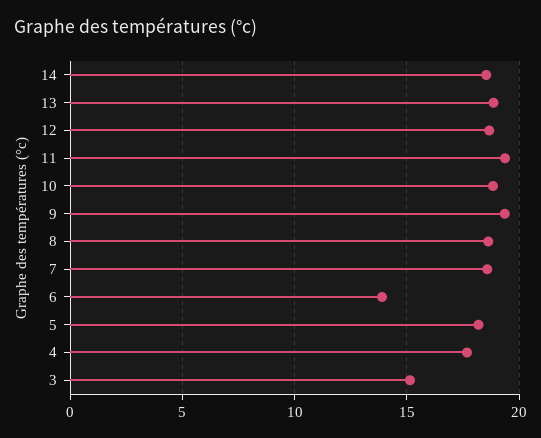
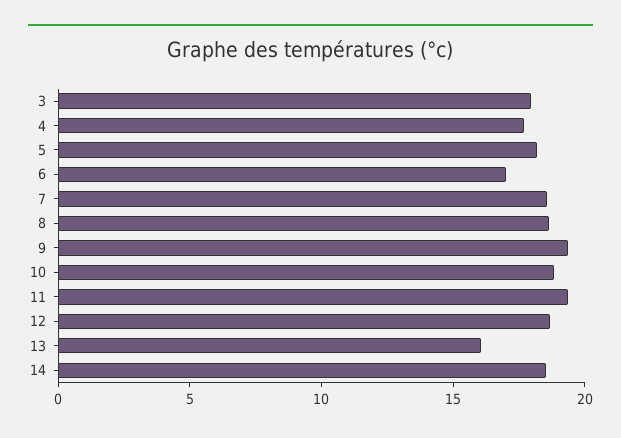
13: 19 -> 16
6: 14 -> 17
3: 15 -> 18

